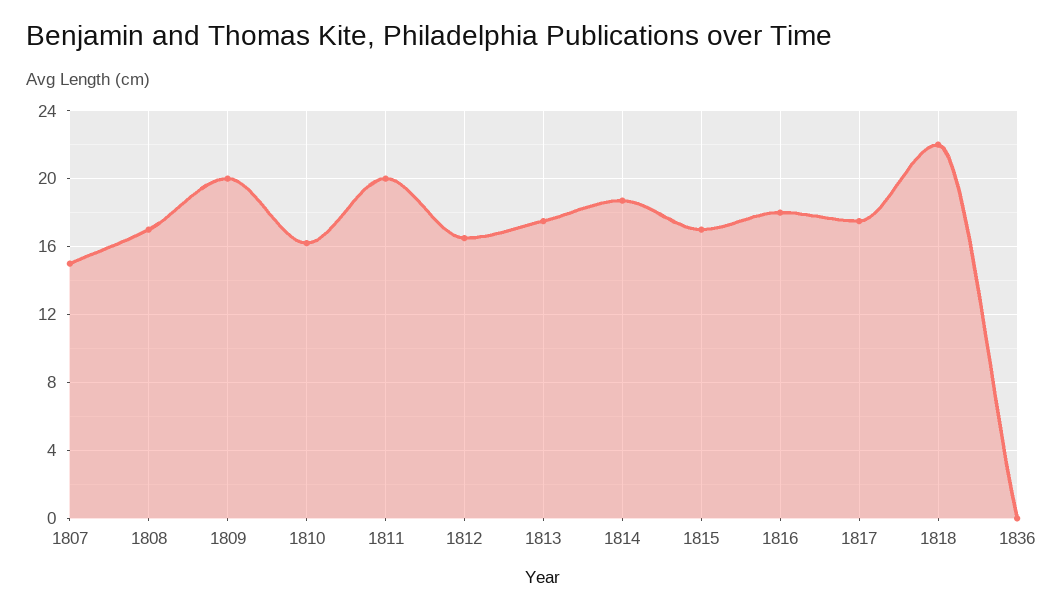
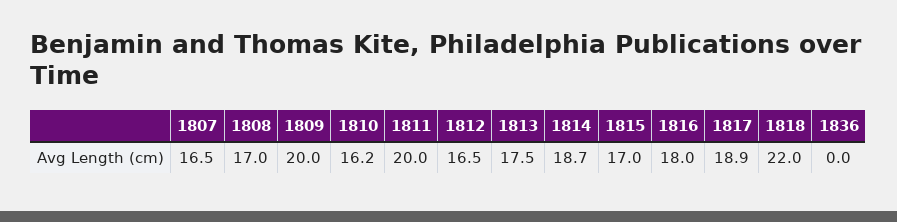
1807: 15 -> 16.5
1817: 17.5 -> 18.9

